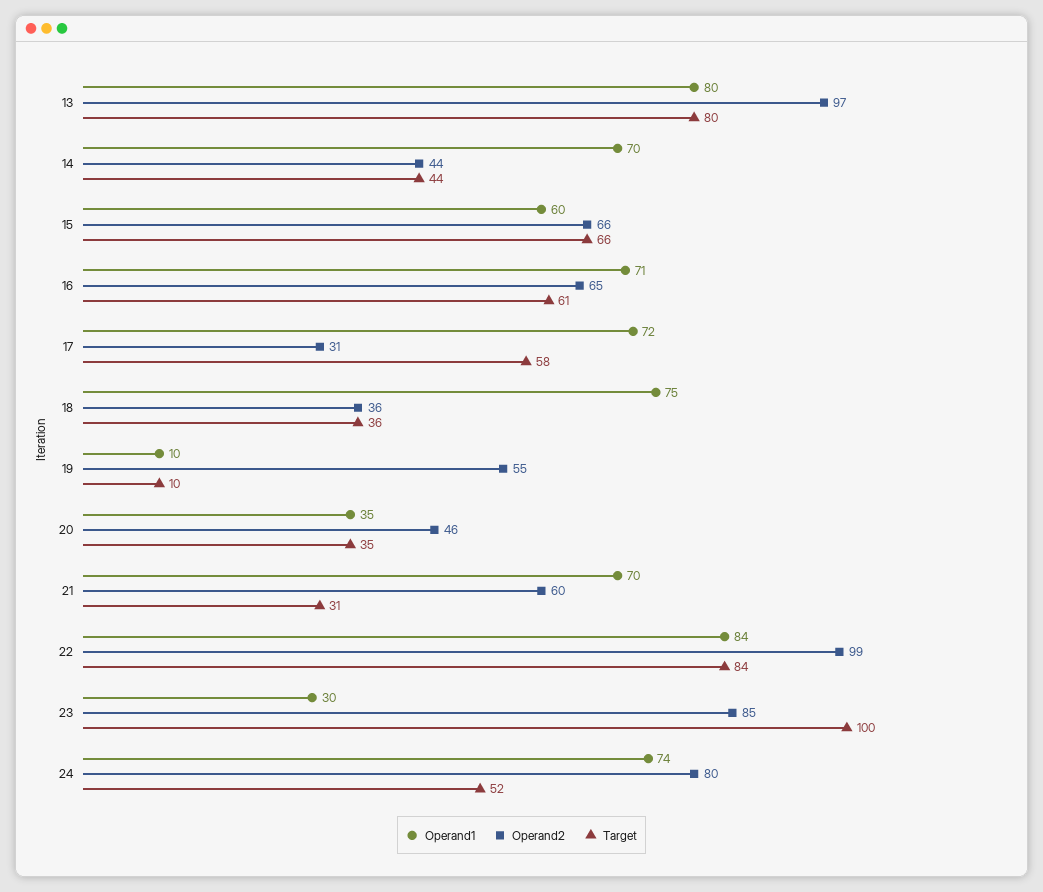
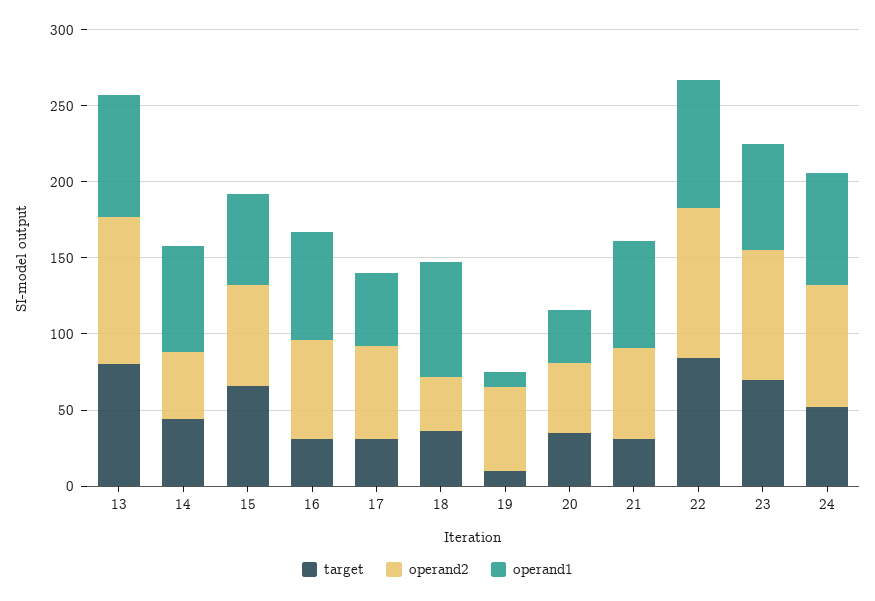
Target, 16: 61 -> 30
Operand1, 17: 72 -> 50
Operand2, 17: 31 -> 60
Target, 17: 58 -> 30
Operand1, 23: 30 -> 70
Target, 23: 100 -> 70

